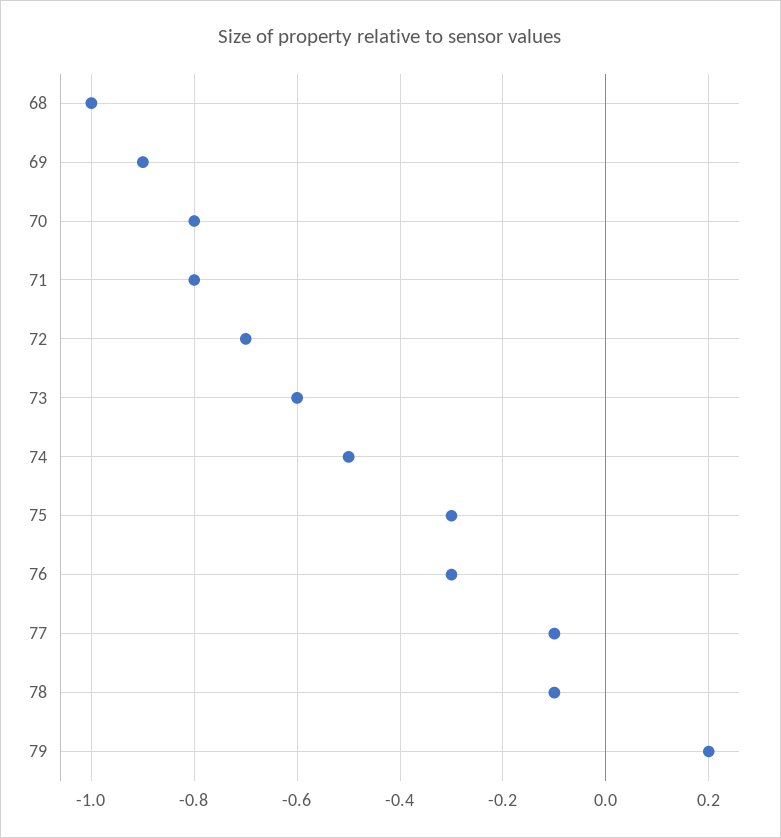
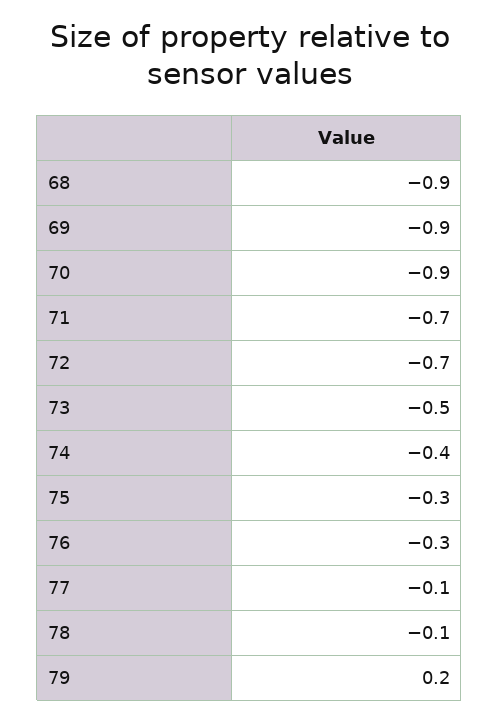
68: -1 -> -0.9
70: -0.8 -> -0.9
71: -0.8 -> -0.7
73: -0.6 -> -0.5
74: -0.5 -> -0.4

